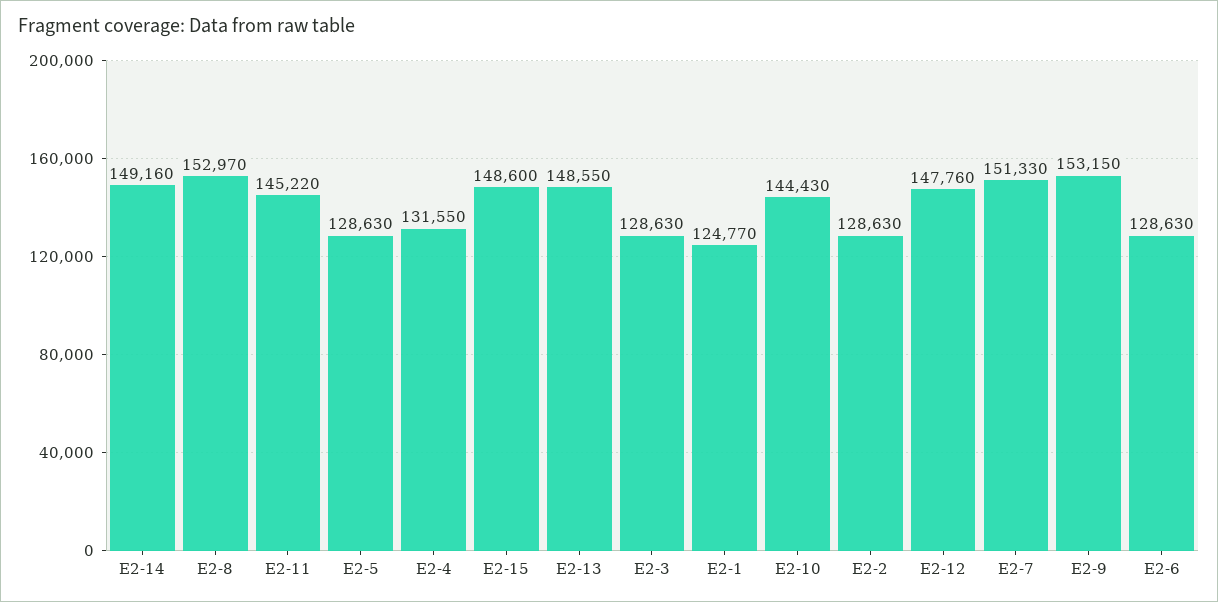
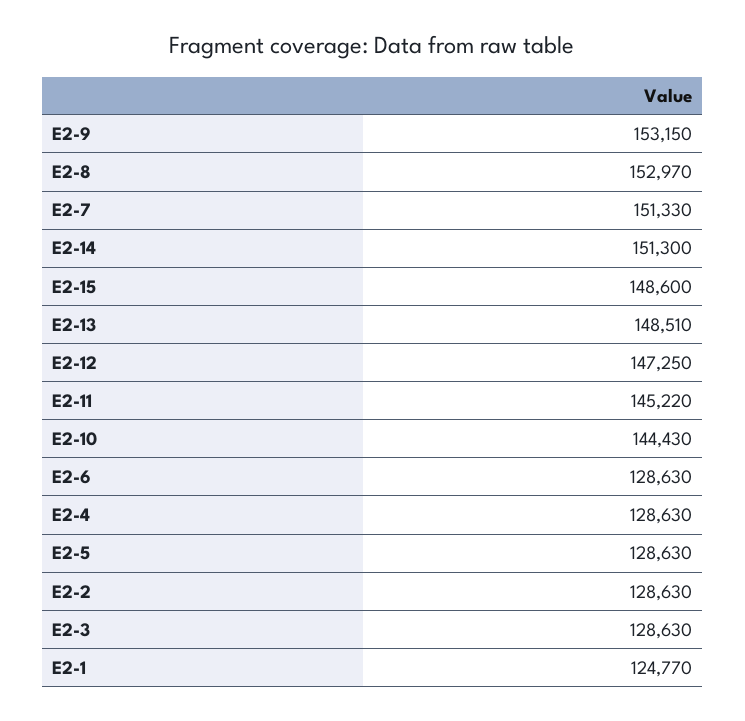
E2-14: 149160 -> 151300
E2-4: 131550 -> 128630
E2-13: 148550 -> 148510
E2-12: 147760 -> 147250

